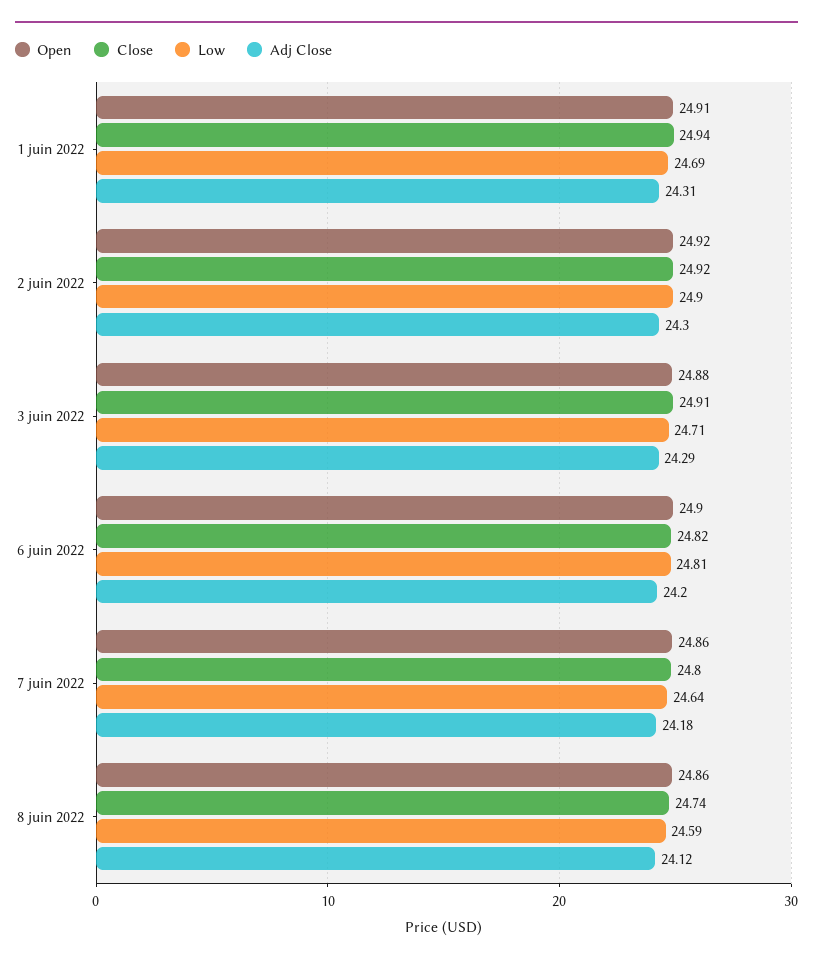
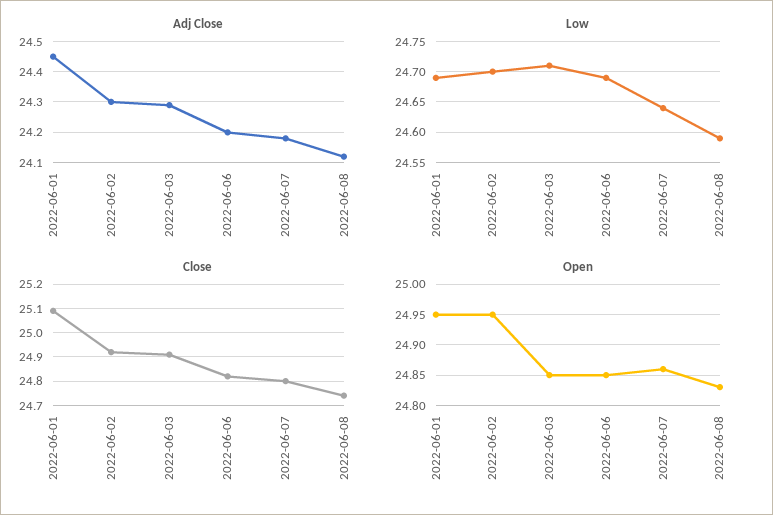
Open, 1 juin 2022: 24.91 -> 24.95
Close, 1 juin 2022: 24.94 -> 25.1
Adj Close, 1 juin 2022: 24.31 -> 24.45
Open, 2 juin 2022: 24.92 -> 24.95
Low, 2 juin 2022: 24.9 -> 24.7
Open, 3 juin 2022: 24.88 -> 24.85
Open, 6 juin 2022: 24.9 -> 24.85
Low, 6 juin 2022: 24.81 -> 24.69
Open, 8 juin 2022: 24.86 -> 24.83

